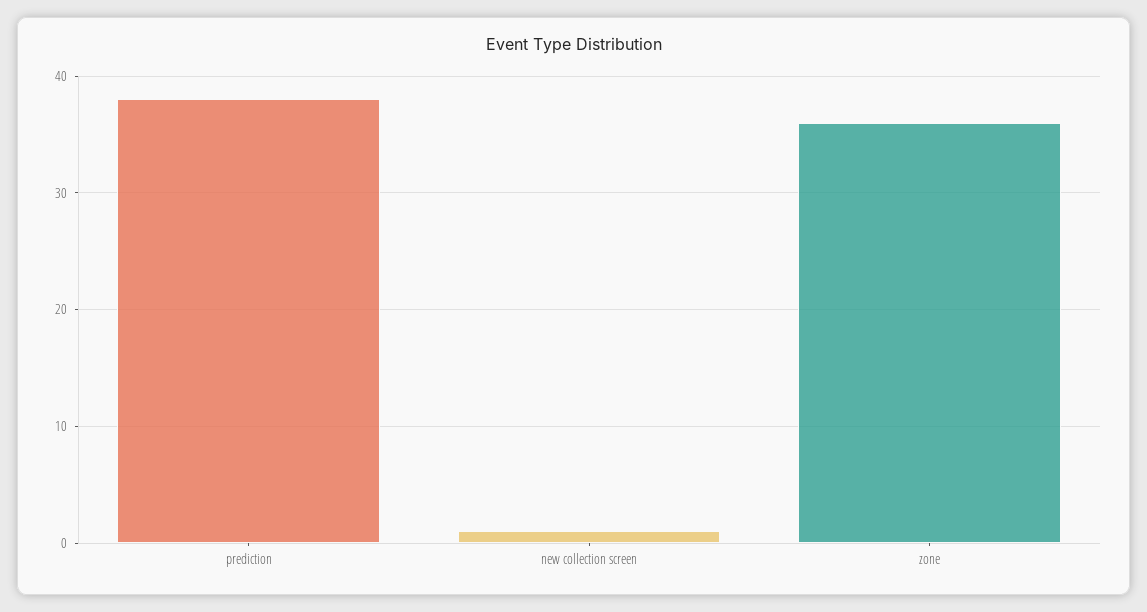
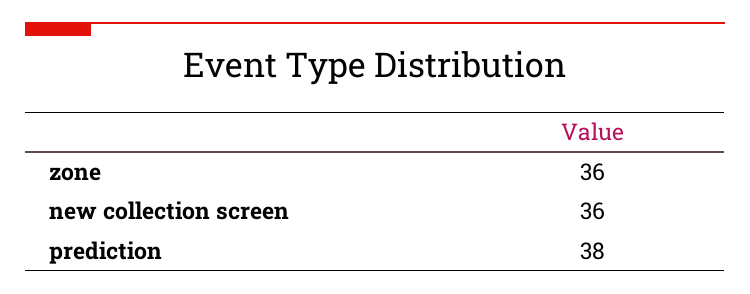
new collection screen: 1 -> 36

